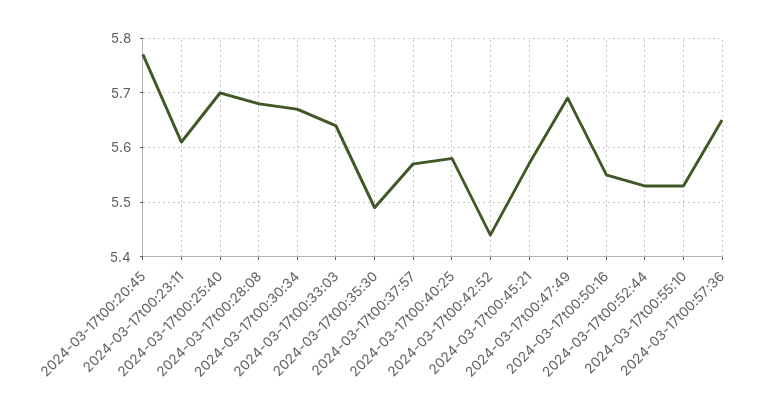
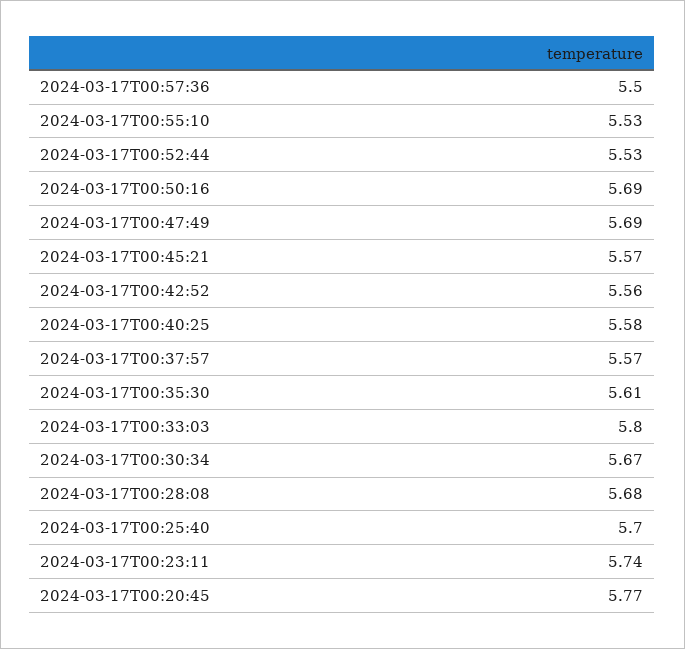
2024-03-17t00:23:11: 5.6 -> 5.74
2024-03-17t00:33:03: 5.65 -> 5.8
2024-03-17t00:35:30: 5.5 -> 5.61
2024-03-17t00:42:52: 5.45 -> 5.56
2024-03-17t00:50:16: 5.55 -> 5.69
2024-03-17t00:57:36: 5.65 -> 5.5

